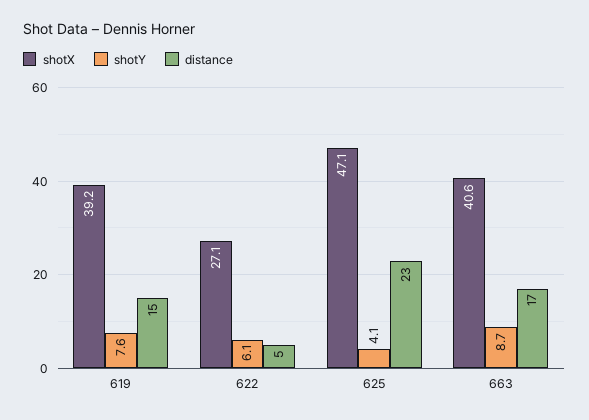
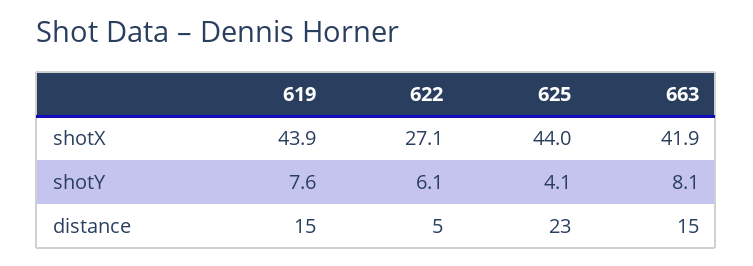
shotX, 619: 39.2 -> 43.9
shotX, 625: 47.1 -> 44
shotX, 663: 40.6 -> 41.9
shotY, 663: 8.7 -> 8.1
distance, 663: 17 -> 15

